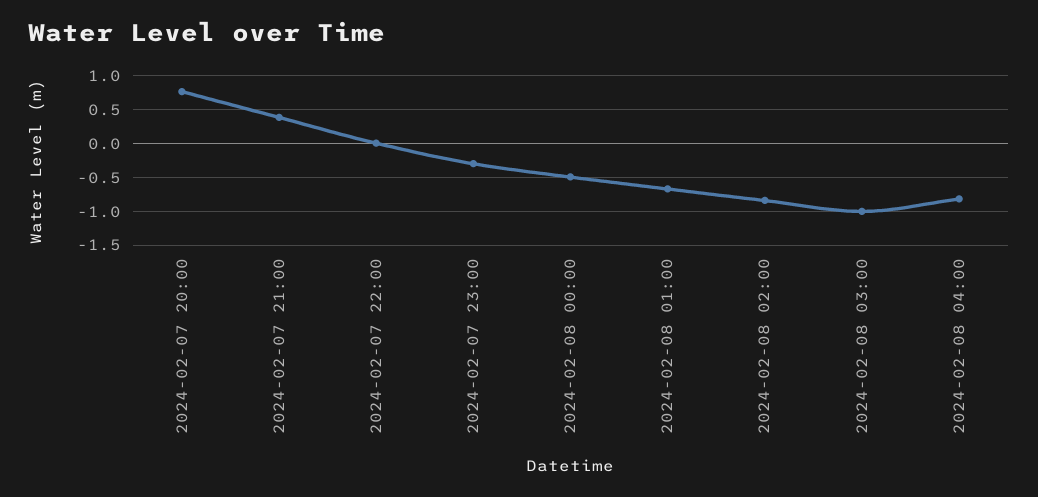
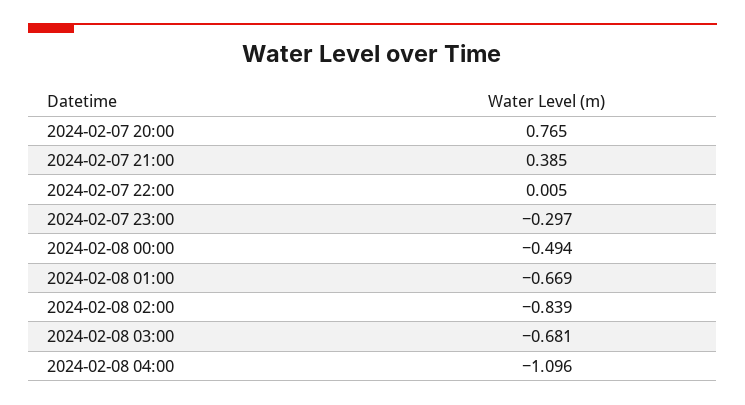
2024-02-08 03:00: -1 -> -0.681
2024-02-08 04:00: -0.8 -> -1.096

